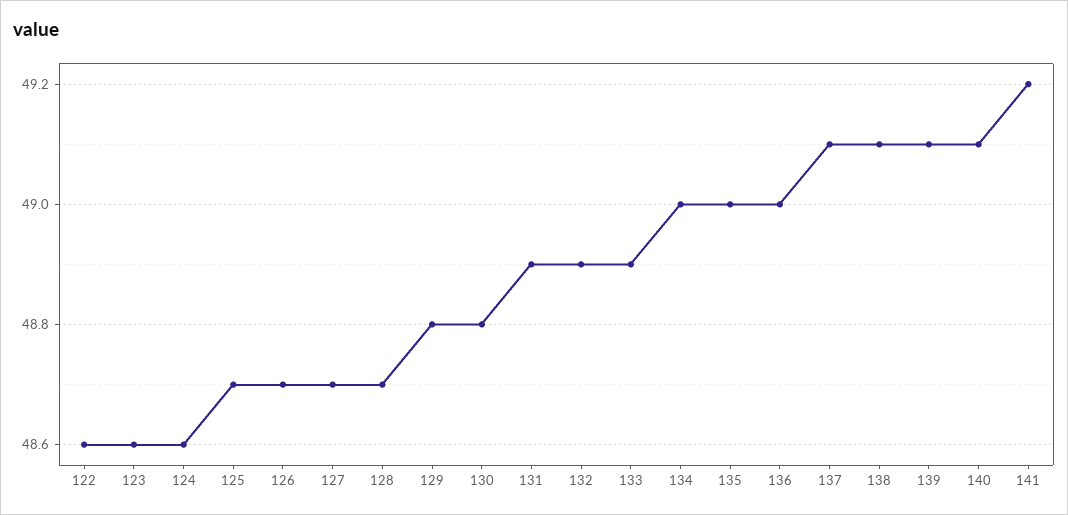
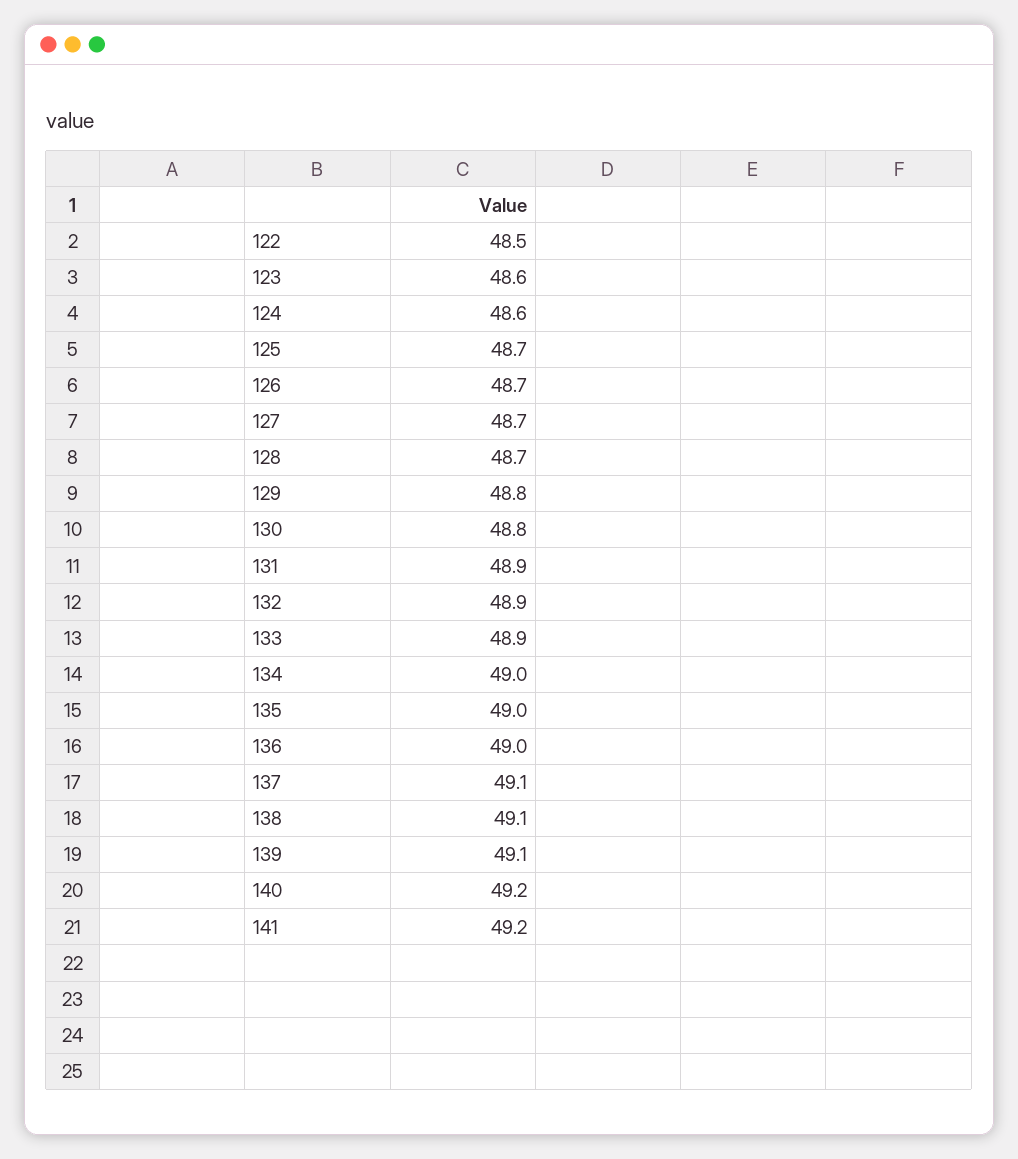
122: 48.6 -> 48.5
140: 49.1 -> 49.2

